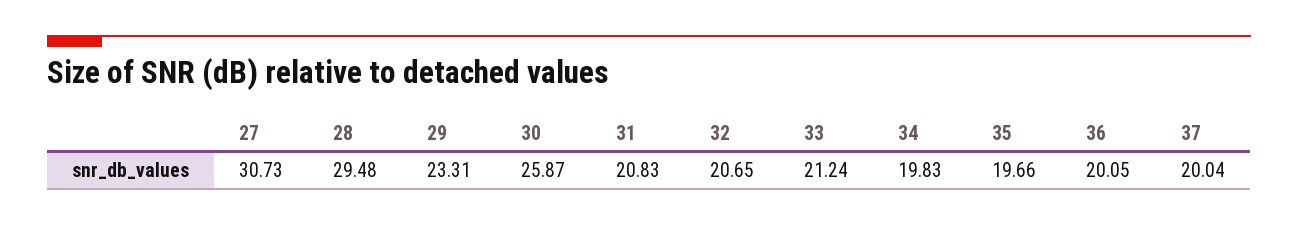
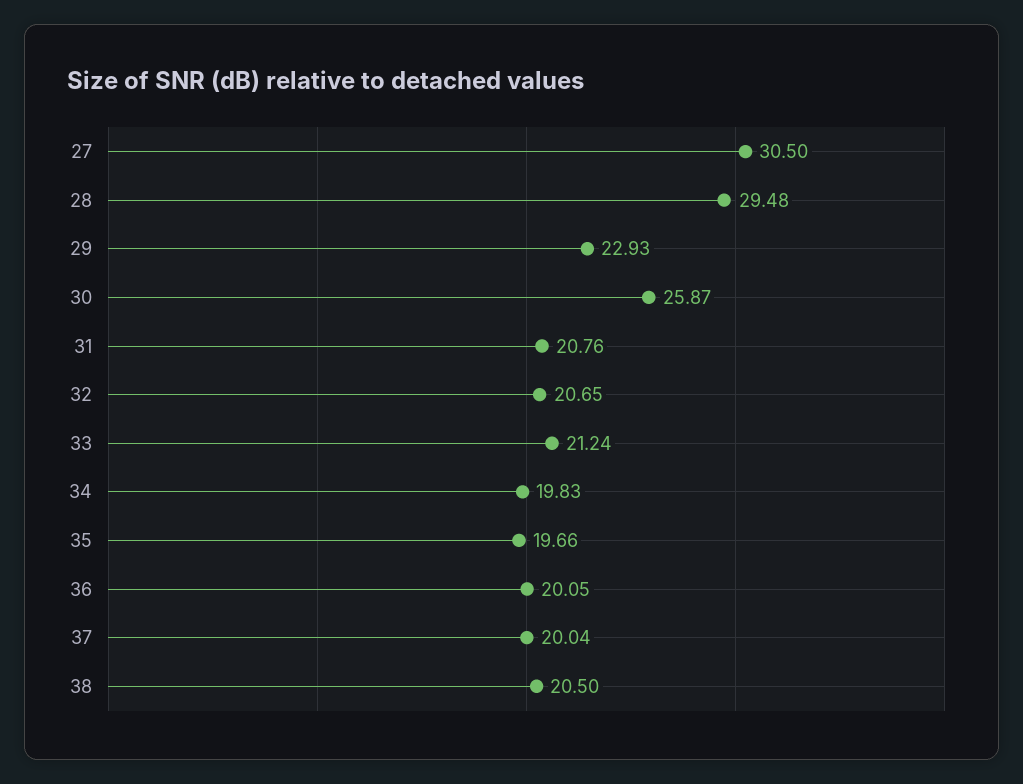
27: 30.73 -> 30.5
29: 23.31 -> 22.93
31: 20.83 -> 20.76
38: none -> 20.5

